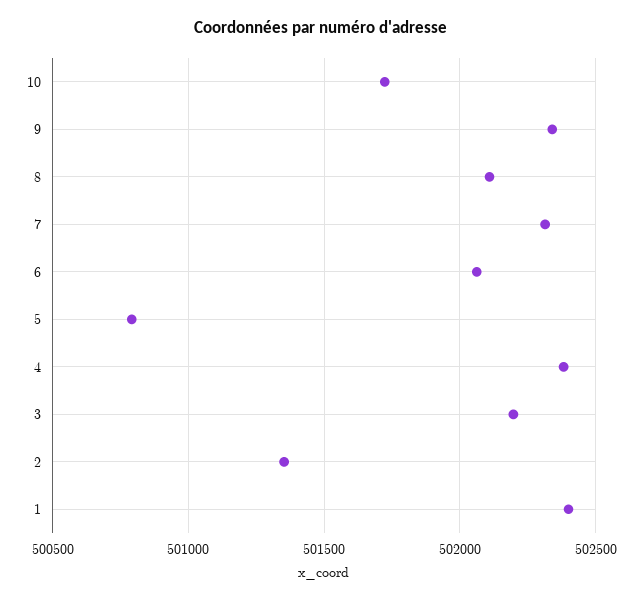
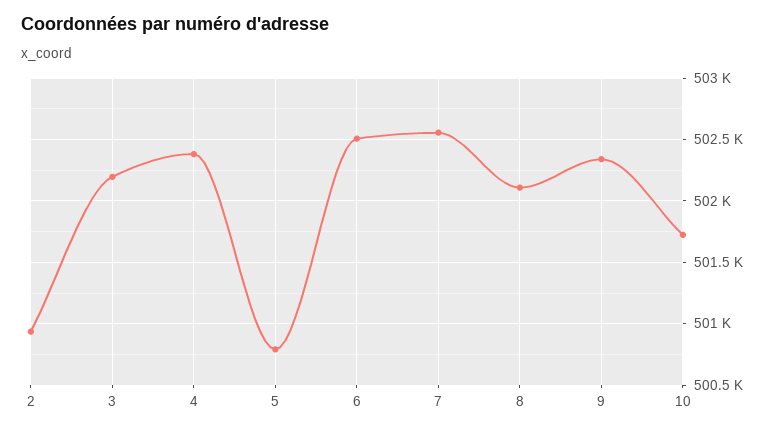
7: 502300 -> 502550
6: 502050 -> 502500
2: 501350 -> 500950
1: 502400 -> none

